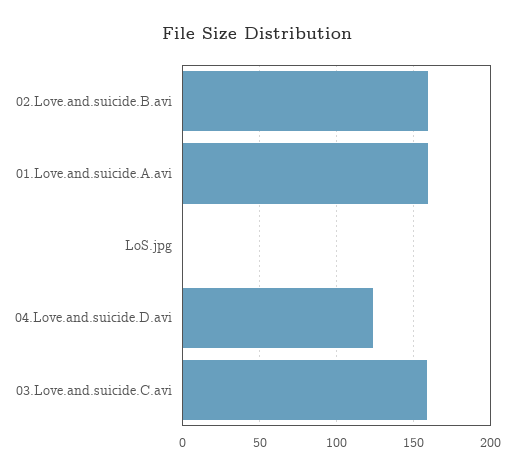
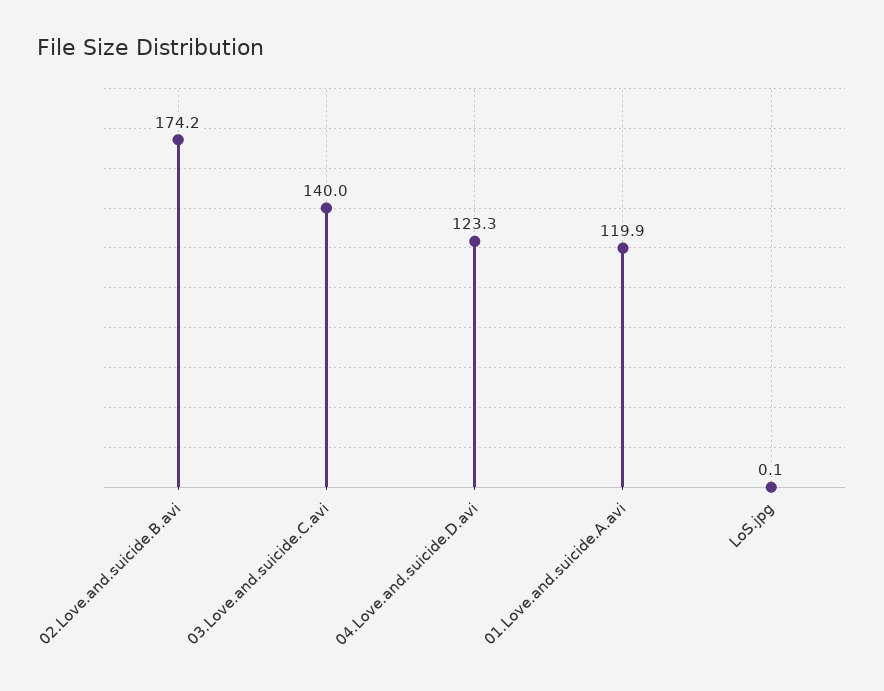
02.Love.and.suicide.B.avi: 160 -> 174.2
01.Love.and.suicide.A.avi: 160 -> 119.9
03.Love.and.suicide.C.avi: 160 -> 140

